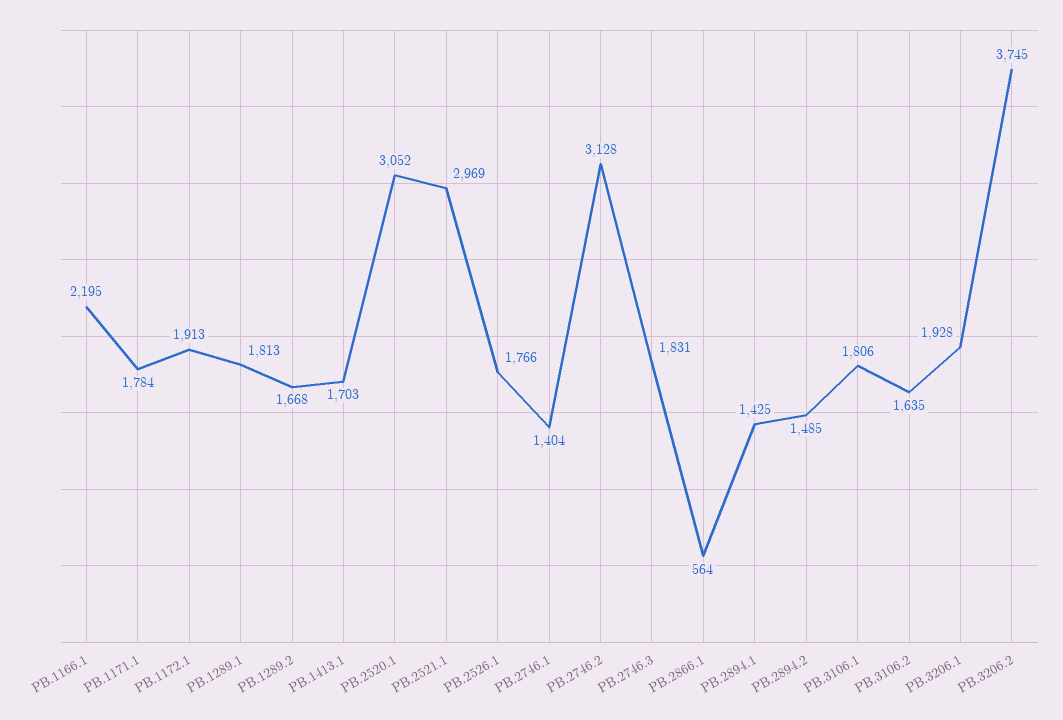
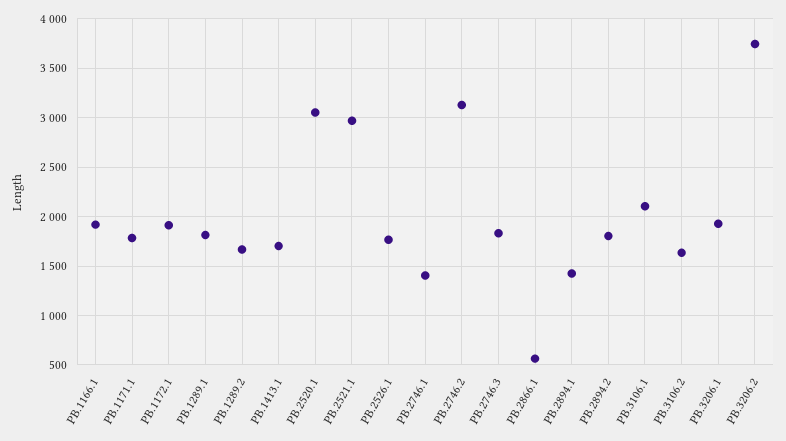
PB.1166.1: 2195 -> 1900
PB.2894.2: 1485 -> 1800
PB.3106.1: 1806 -> 2100

